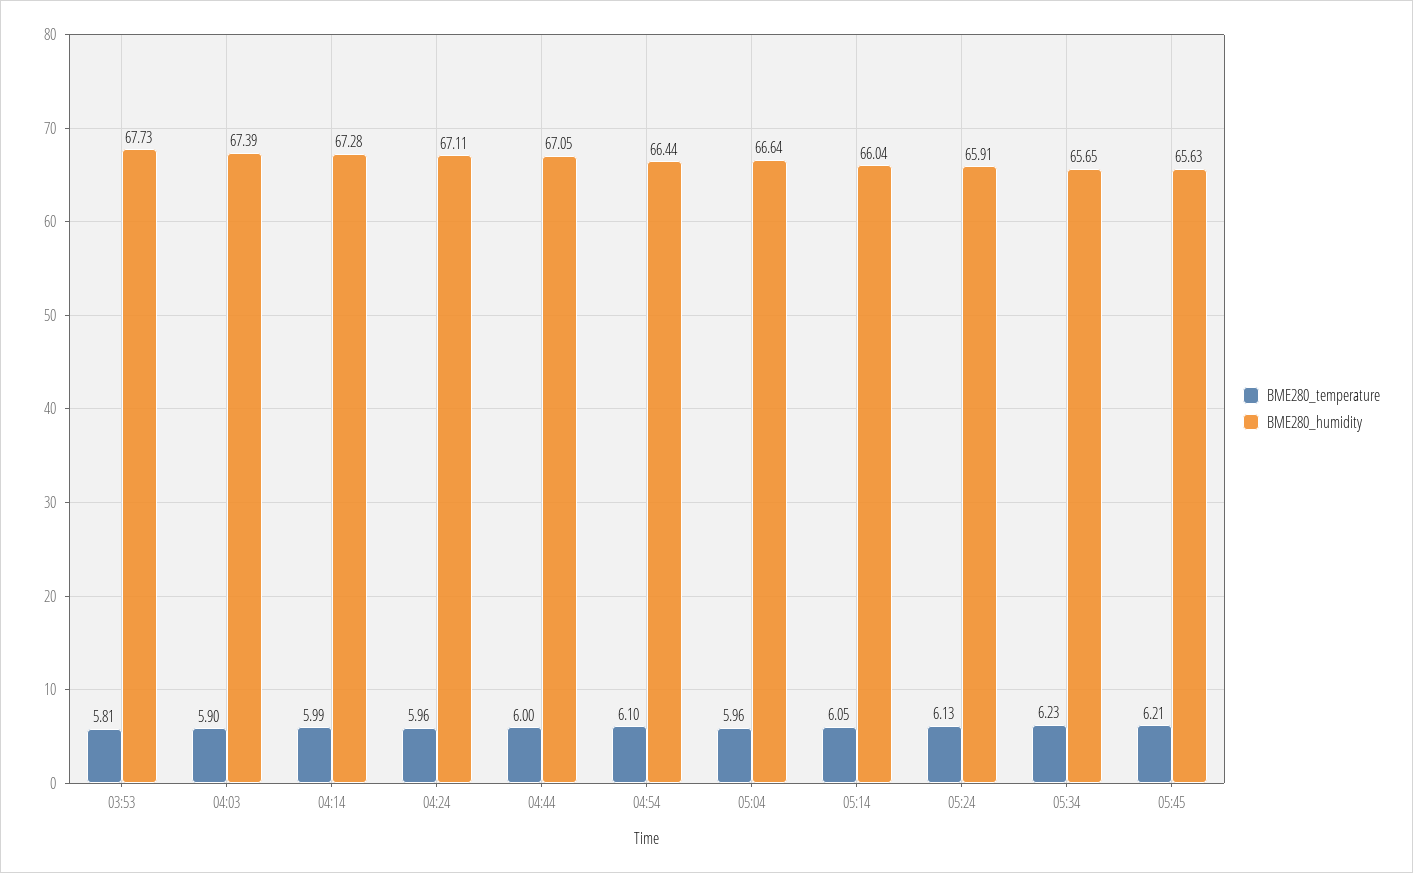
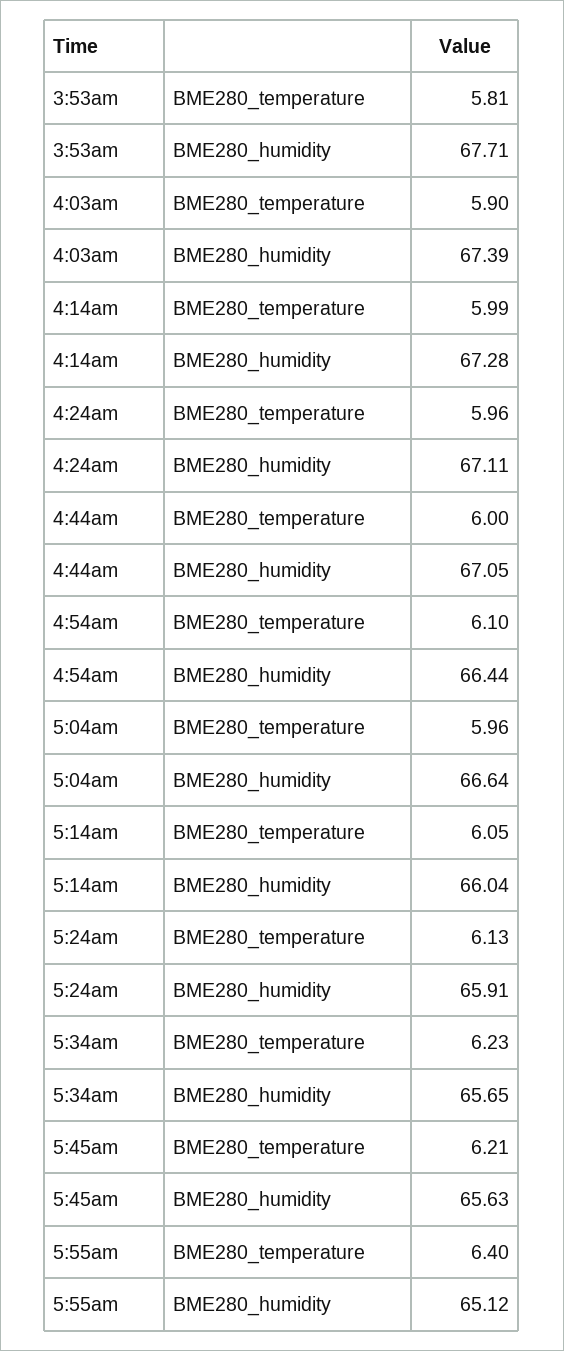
BME280_humidity, 03:53: 67.73 -> 67.71
BME280_temperature, 5:55am: none -> 6.4
BME280_humidity, 5:55am: none -> 65.12

